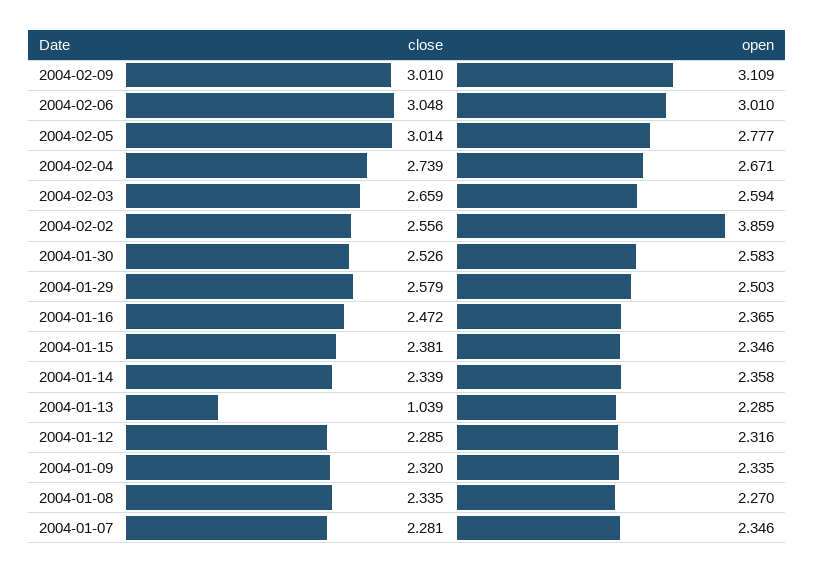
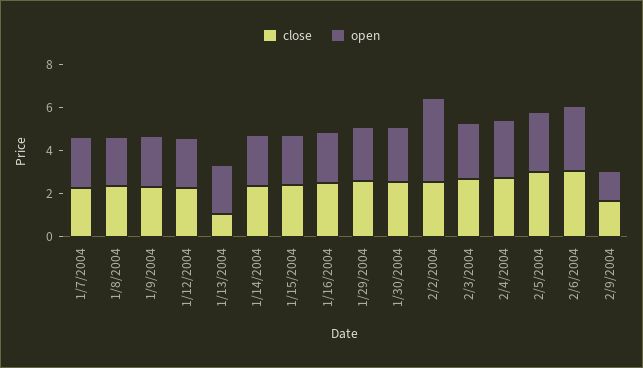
close, 2004-02-09: 3.01 -> 1.5
open, 2004-02-09: 3.109 -> 1.5

